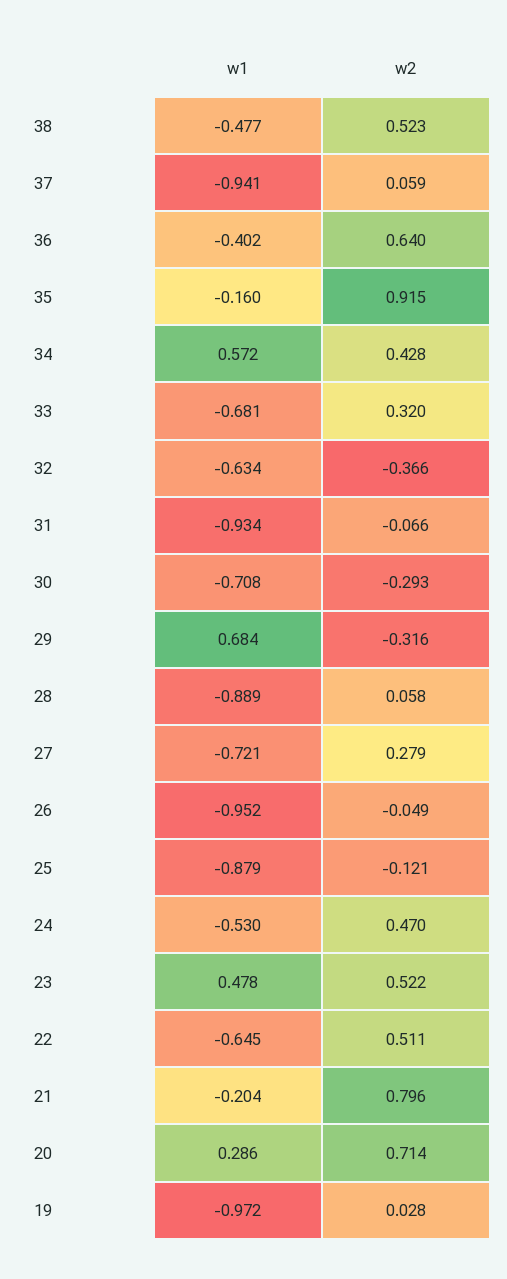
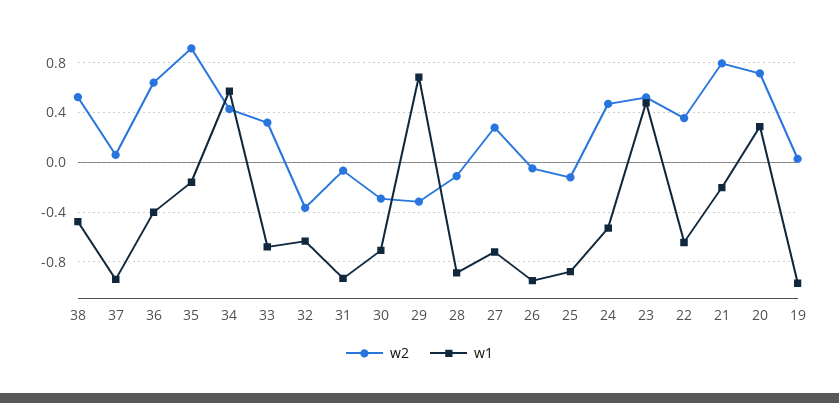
w2, 28: 0.058 -> -0.1
w2, 22: 0.511 -> 0.35

